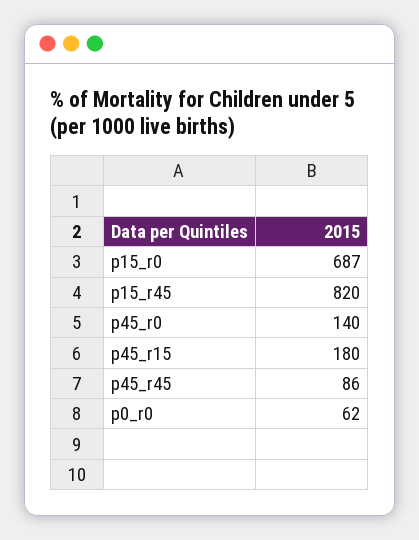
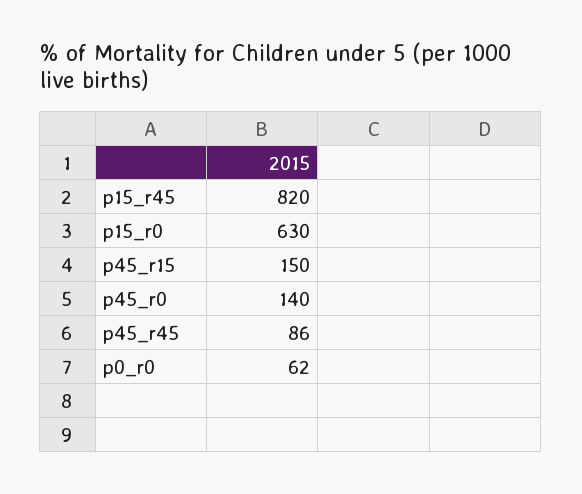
p15_r0: 687 -> 630
p45_r15: 180 -> 150

